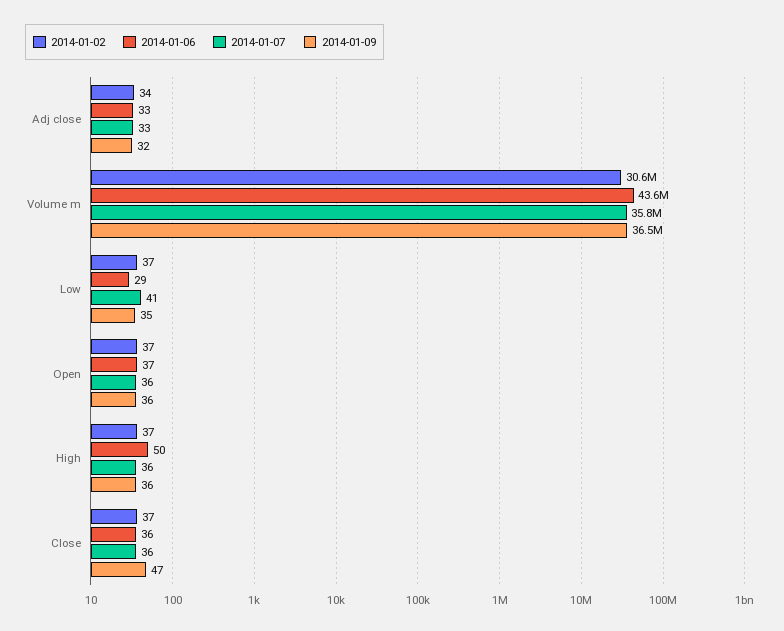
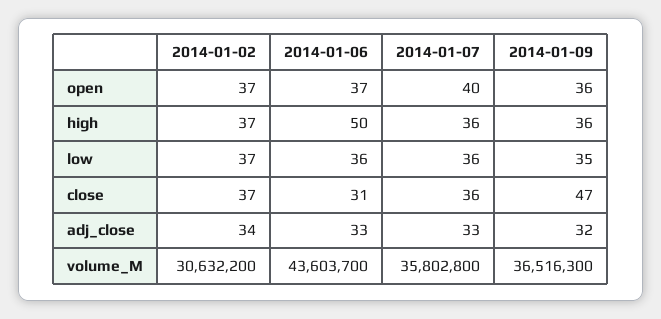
2014-01-06, Low: 29 -> 36
2014-01-07, Low: 41 -> 36
2014-01-07, Open: 36 -> 40
2014-01-06, Close: 36 -> 31

